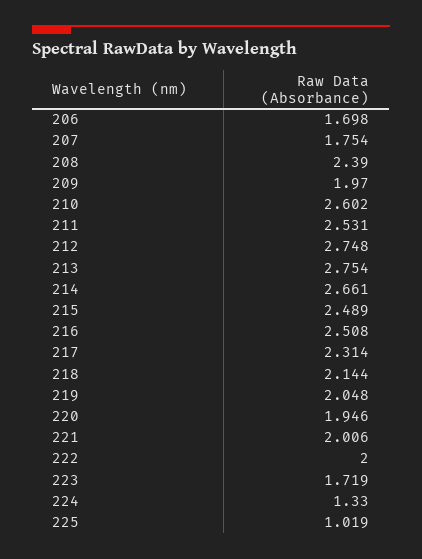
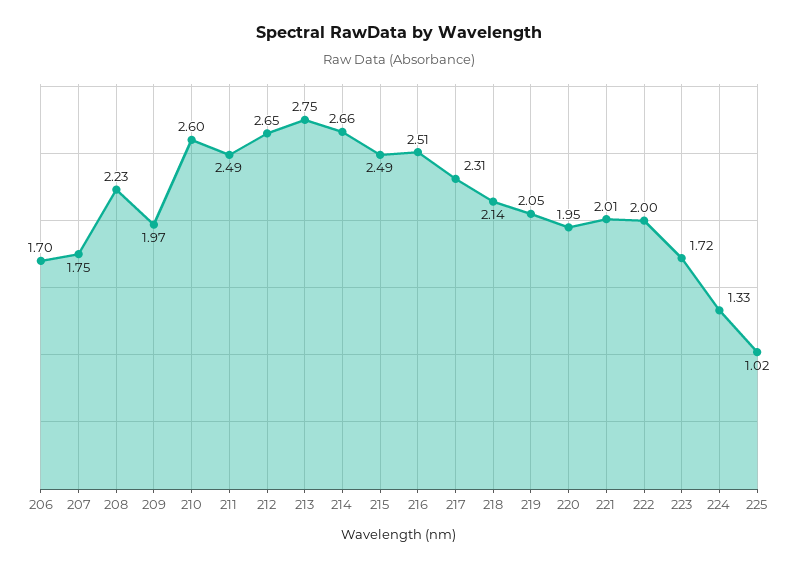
208: 2.39 -> 2.23
211: 2.531 -> 2.49
212: 2.748 -> 2.65

